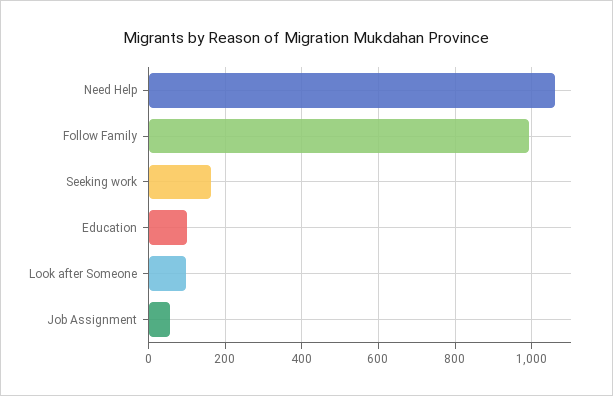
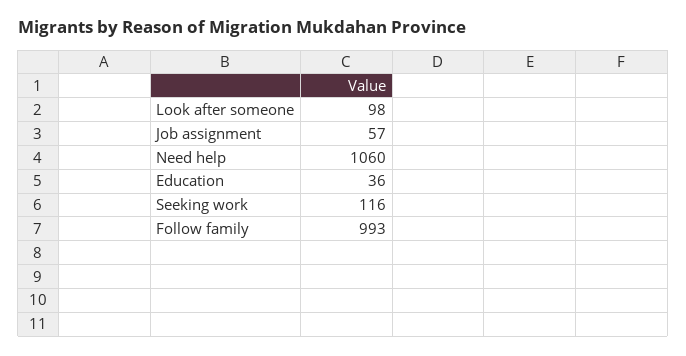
Seeking work: 160 -> 116
Education: 100 -> 36

